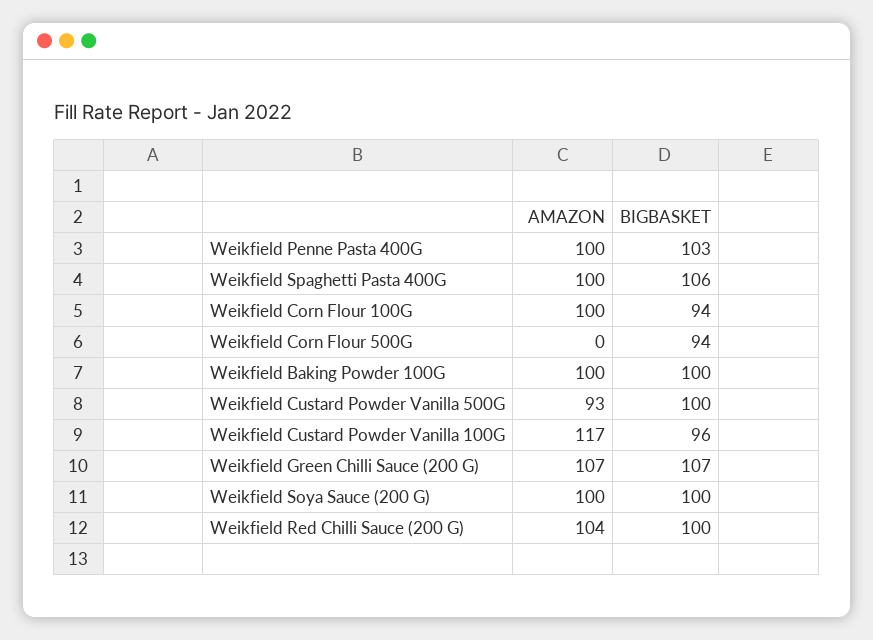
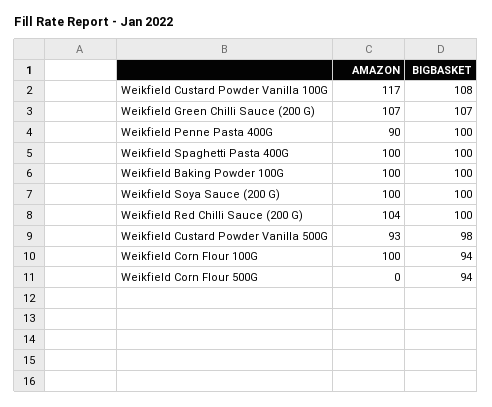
AMAZON, Weikfield Penne Pasta 400G: 100 -> 90
BIGBASKET, Weikfield Penne Pasta 400G: 103 -> 100
BIGBASKET, Weikfield Spaghetti Pasta 400G: 106 -> 100
BIGBASKET, Weikfield Custard Powder Vanilla 500G: 100 -> 98
BIGBASKET, Weikfield Custard Powder Vanilla 100G: 96 -> 108

